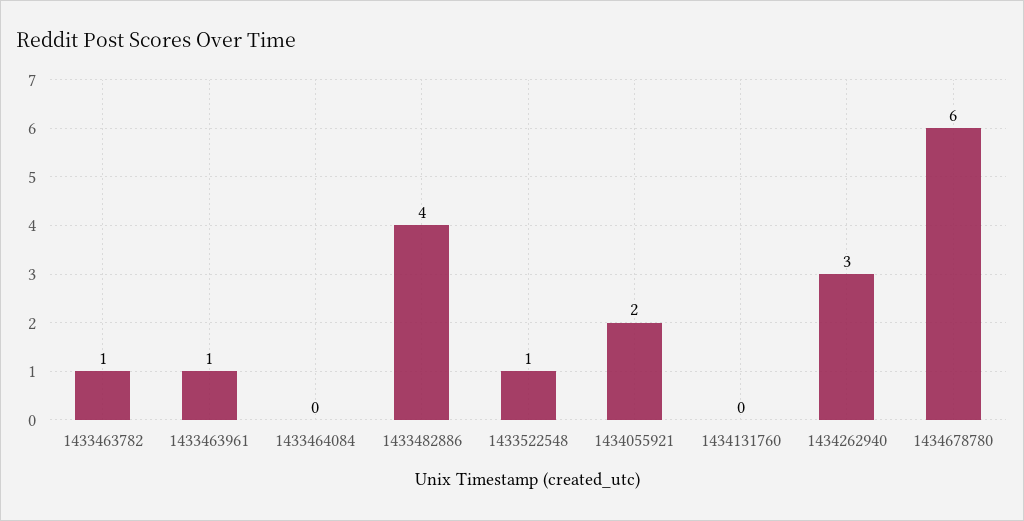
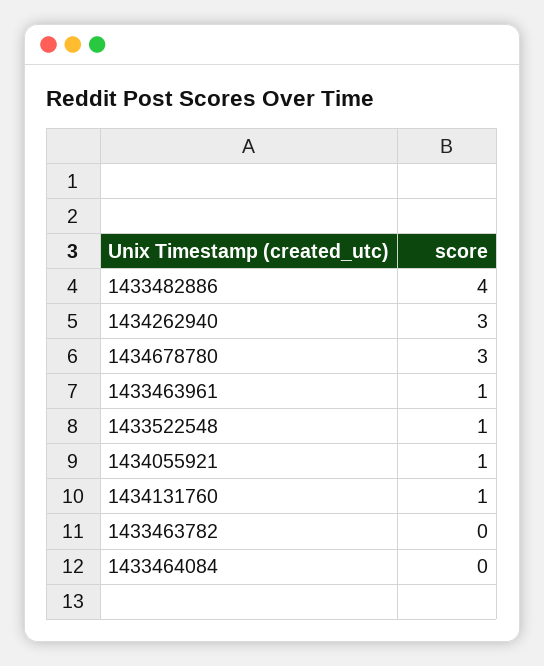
1433463782: 1 -> 0
1434055921: 2 -> 1
1434131760: 0 -> 1
1434678780: 6 -> 3

